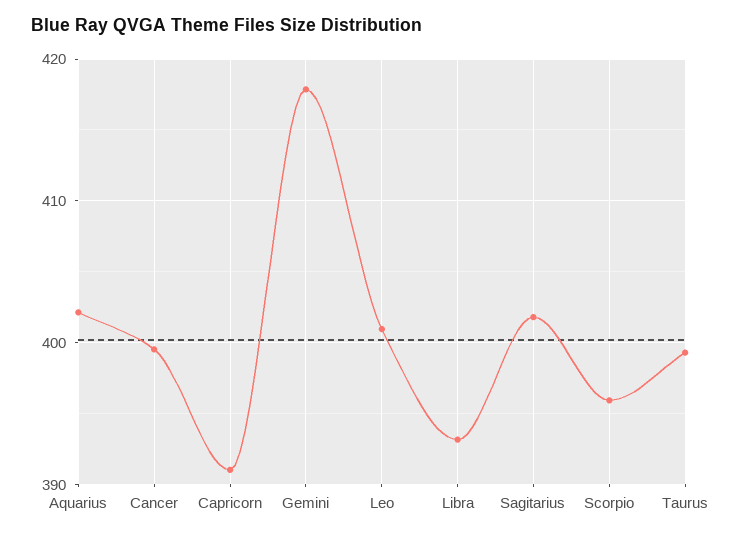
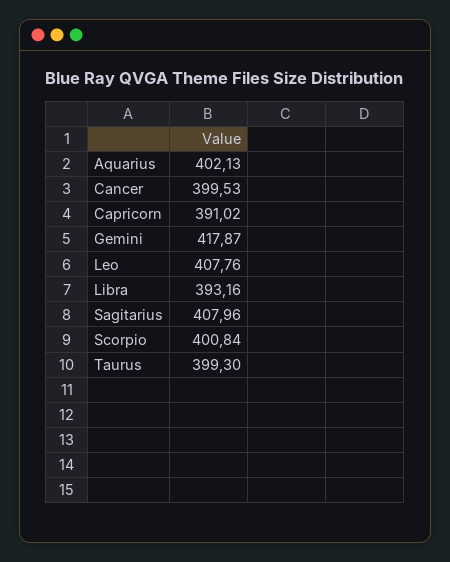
Leo: 401 -> 407.76
Sagitarius: 402 -> 407.96
Scorpio: 396 -> 400.84

